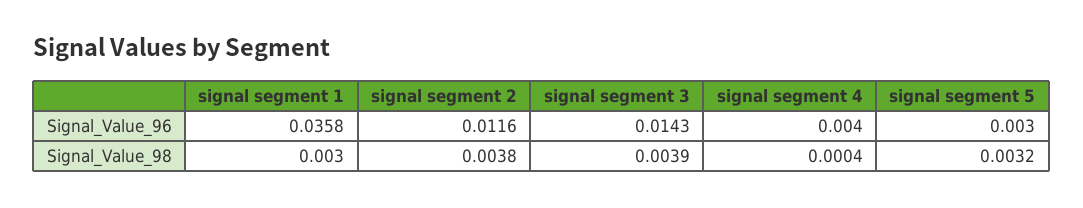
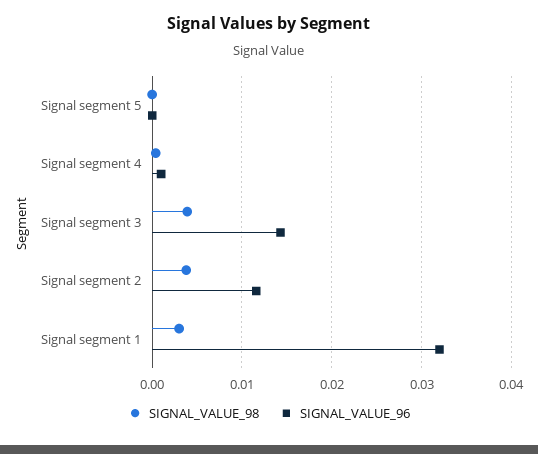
Signal_Value_96, signal segment 1: 0.0358 -> 0.032
Signal_Value_96, signal segment 4: 0.004 -> 0.001
Signal_Value_96, signal segment 5: 0.003 -> 0
Signal_Value_98, signal segment 5: 0.0032 -> 0

